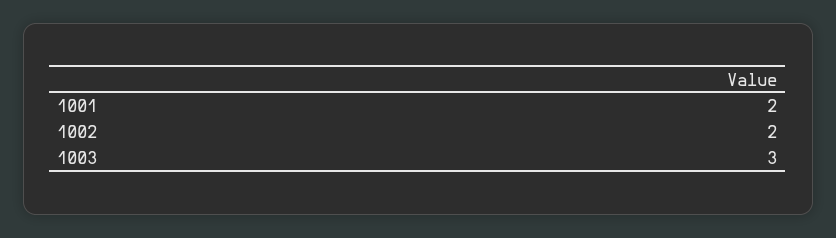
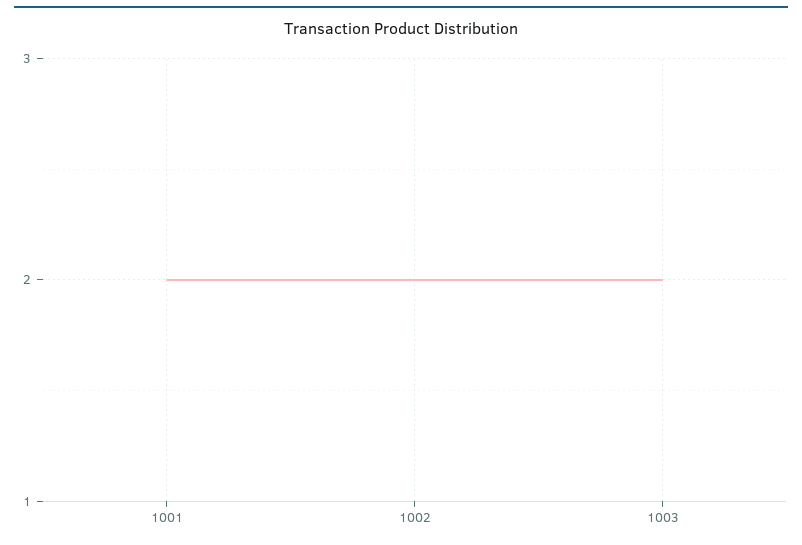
1003: 3 -> 2

